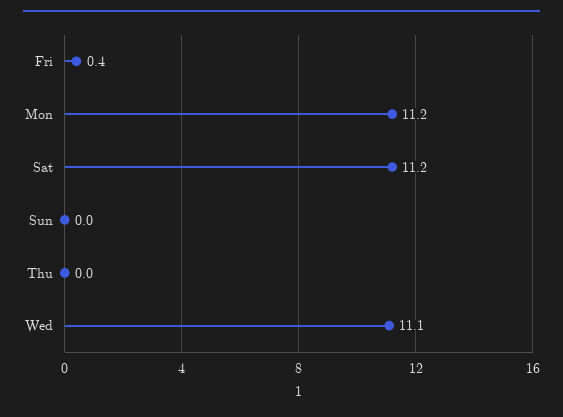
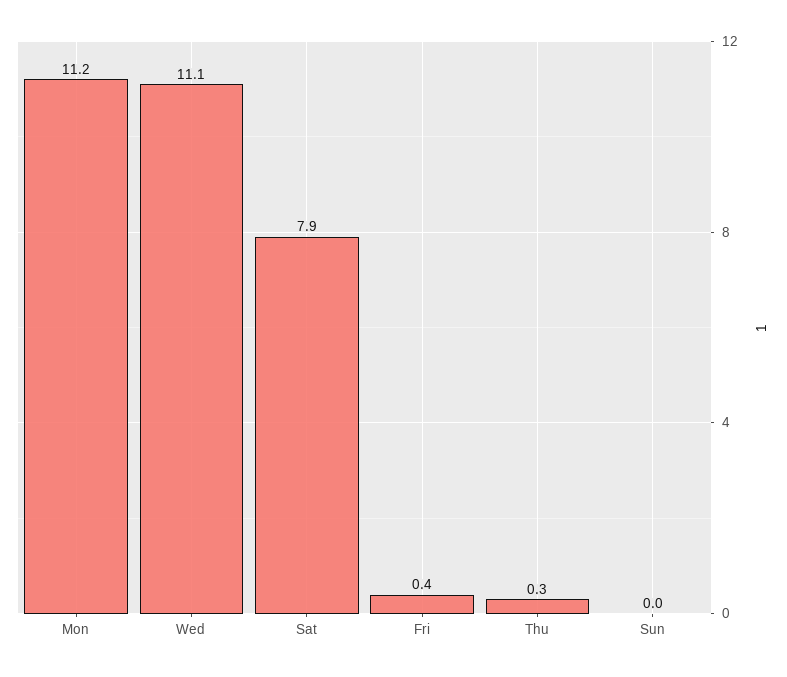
Sat: 11.2 -> 7.9
Thu: 0 -> 0.3

